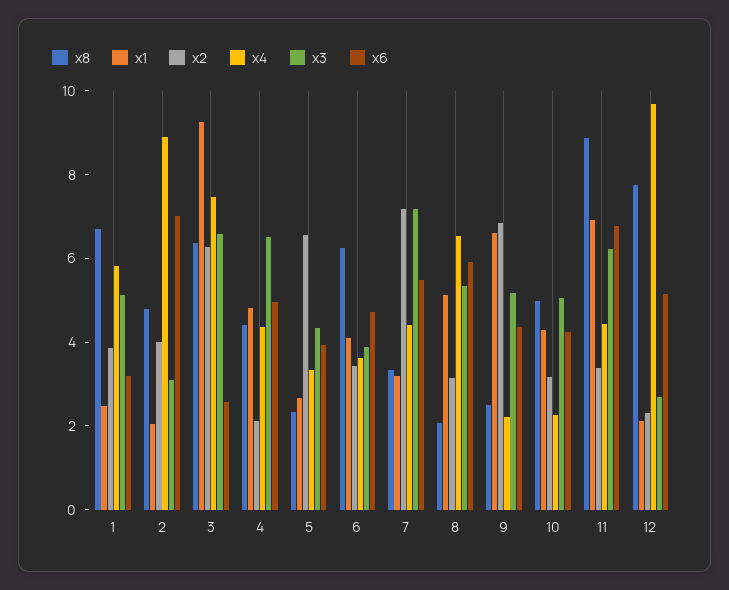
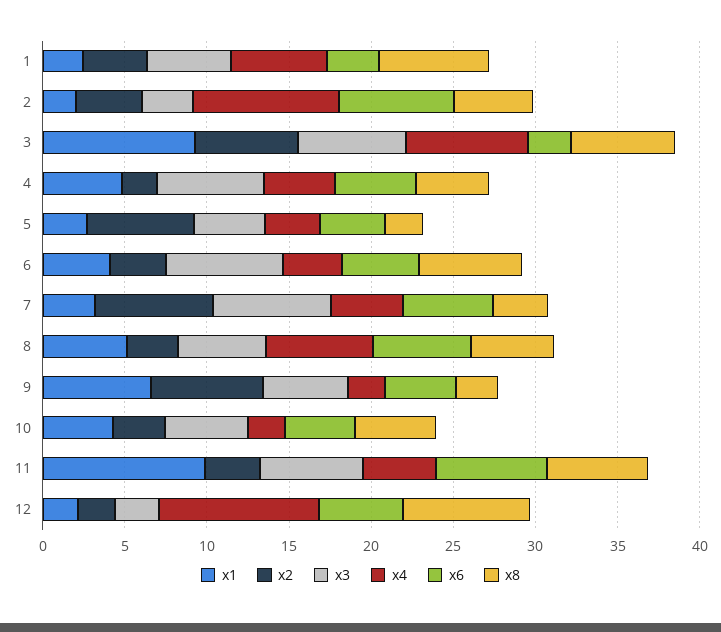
x3, 6: 4 -> 7
x8, 8: 2 -> 5
x8, 11: 9 -> 6
x1, 11: 7 -> 10

